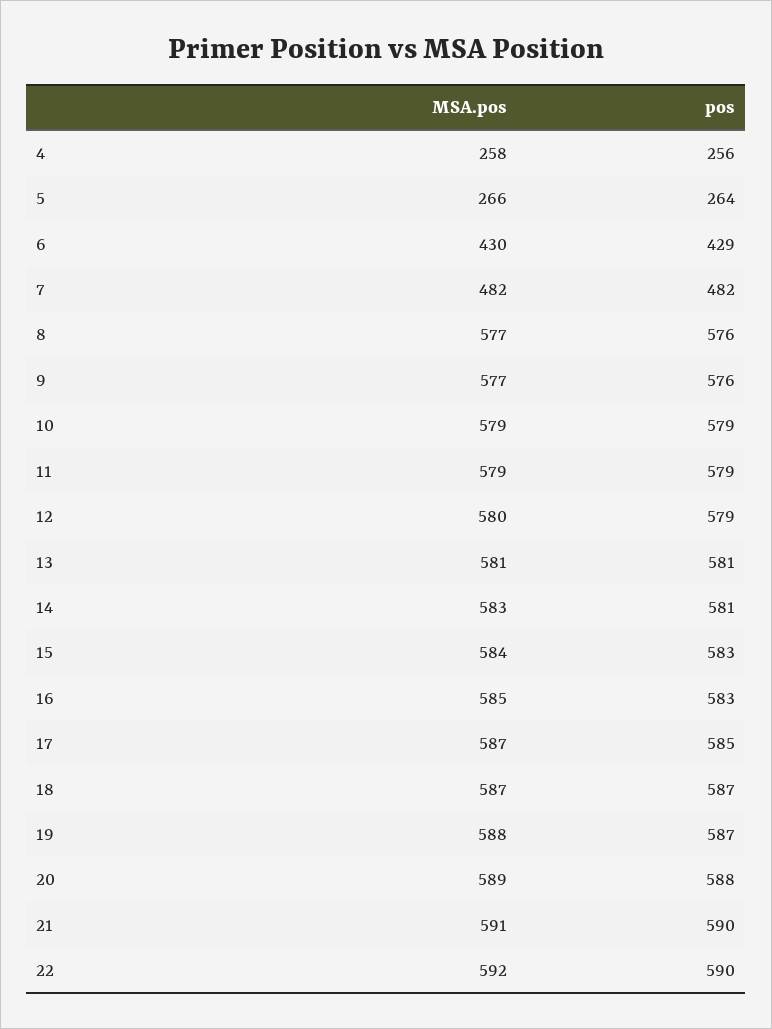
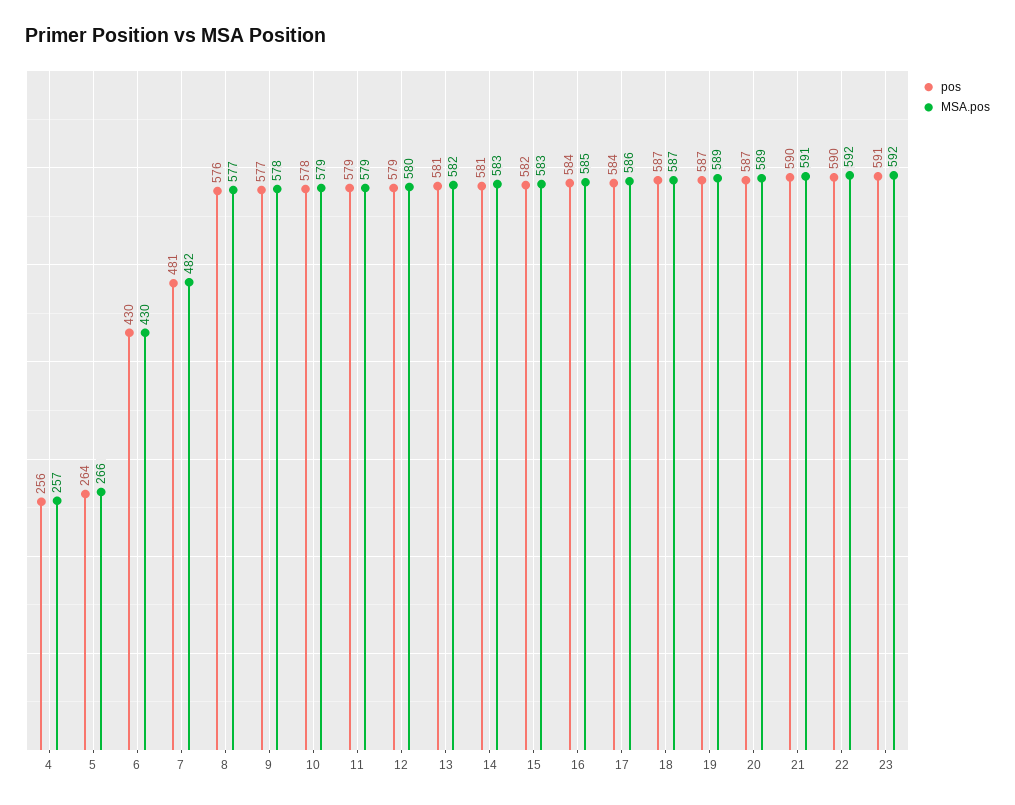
MSA.pos, 4: 258 -> 257
pos, 6: 429 -> 430
pos, 7: 482 -> 481
MSA.pos, 9: 577 -> 578
pos, 9: 576 -> 577
pos, 10: 579 -> 578
MSA.pos, 13: 581 -> 582
MSA.pos, 15: 584 -> 583
pos, 15: 583 -> 582
pos, 16: 583 -> 584
MSA.pos, 17: 587 -> 586
pos, 17: 585 -> 584
MSA.pos, 19: 588 -> 589
pos, 20: 588 -> 587
pos, 23: none -> 591
MSA.pos, 23: none -> 592

